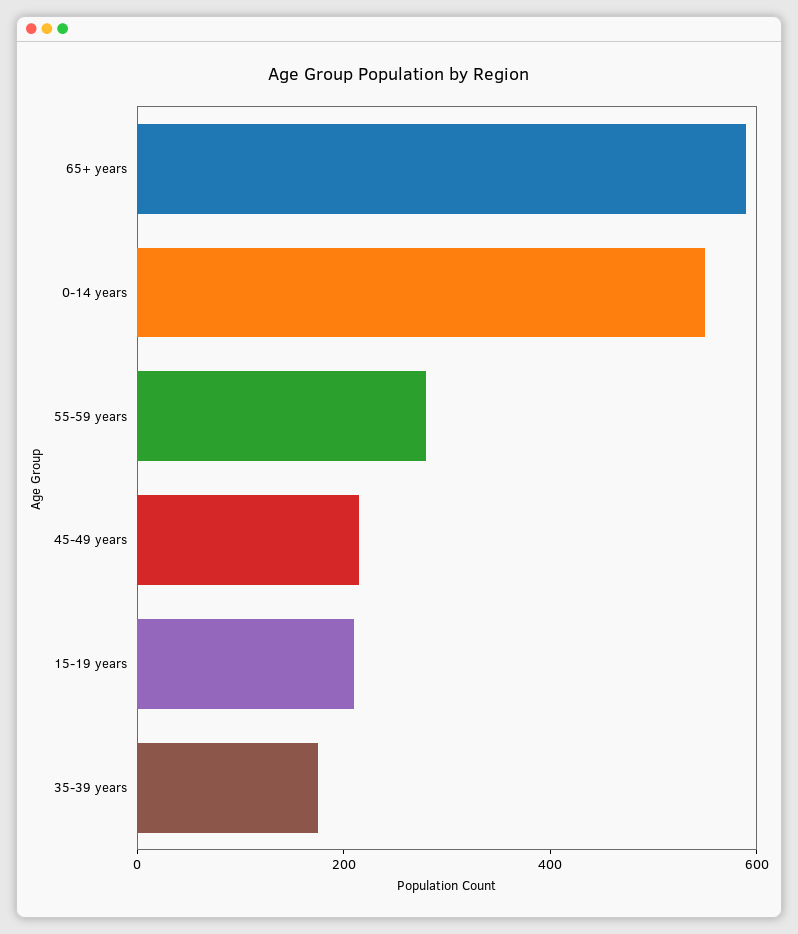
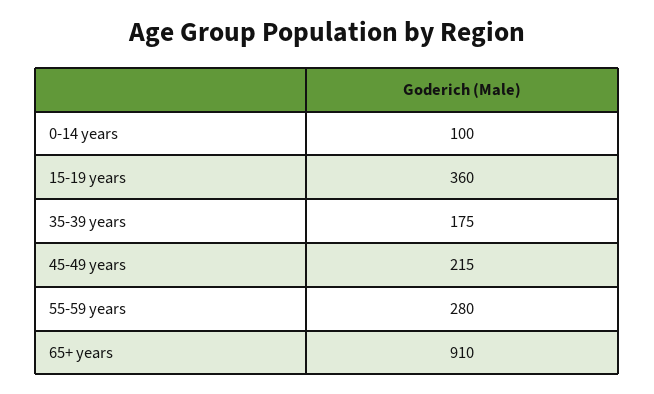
65+ years: 600 -> 910
0-14 years: 550 -> 100
15-19 years: 200 -> 360

